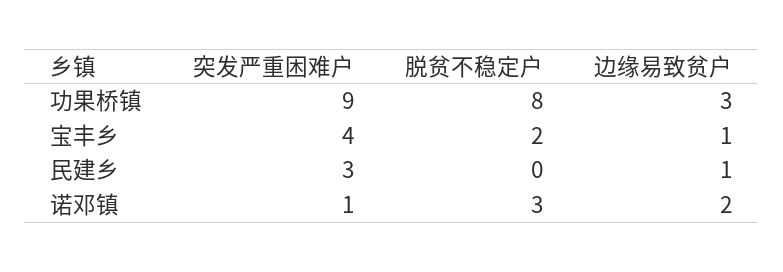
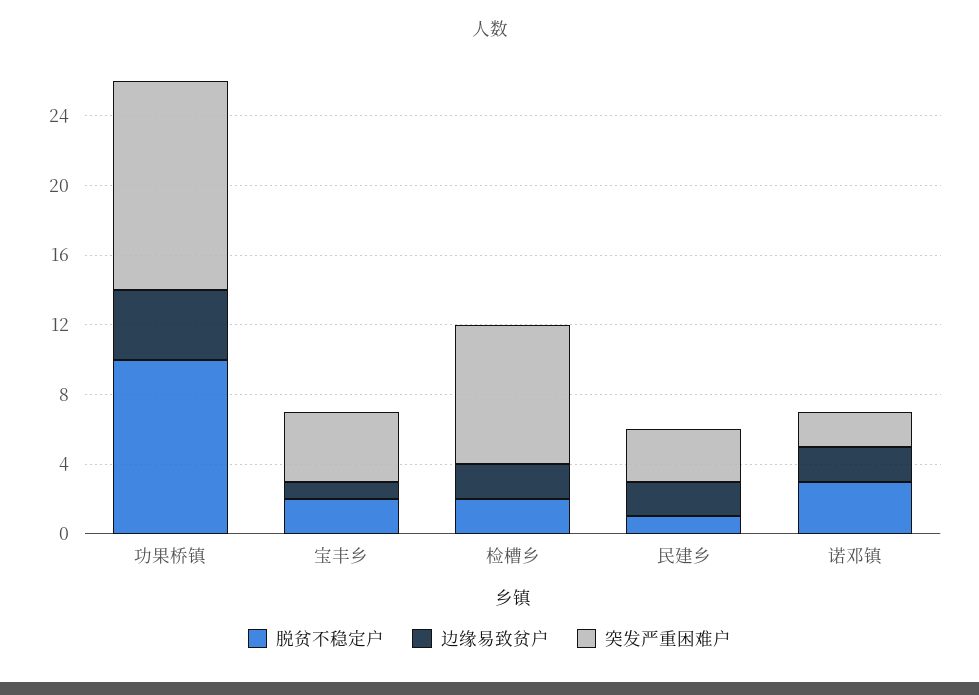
突发严重困难户, 功果桥镇: 9 -> 12
脱贫不稳定户, 功果桥镇: 8 -> 10
边缘易致贫户, 功果桥镇: 3 -> 4
脱贫不稳定户, 民建乡: 0 -> 1
边缘易致贫户, 民建乡: 1 -> 2
突发严重困难户, 诺邓镇: 1 -> 2
脱贫不稳定户, 检槽乡: none -> 2
边缘易致贫户, 检槽乡: none -> 2
突发严重困难户, 检槽乡: none -> 8

